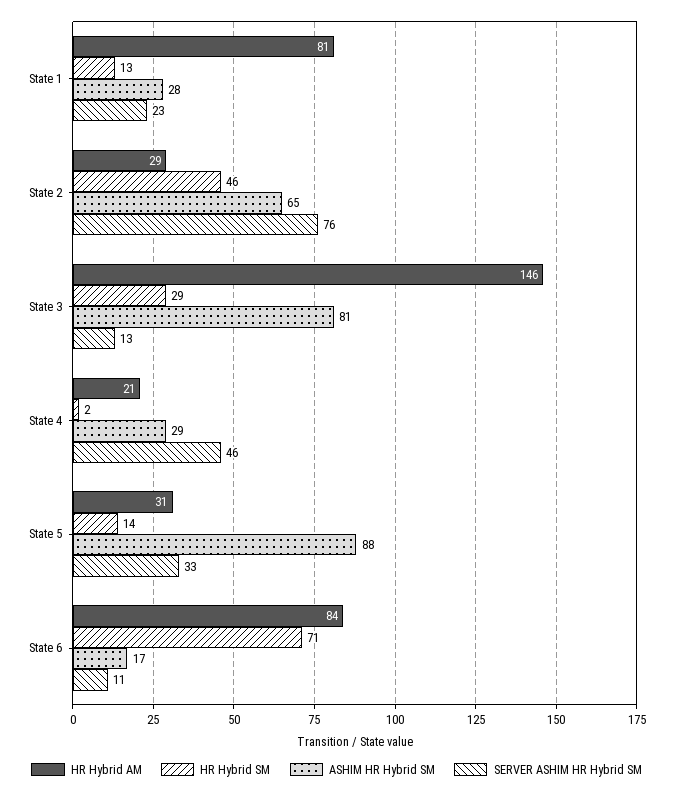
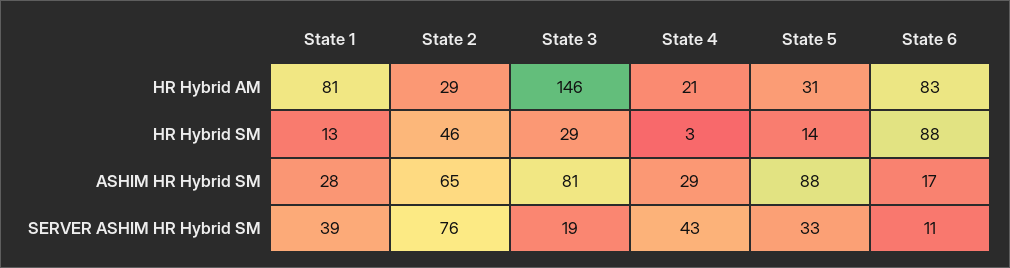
SERVER ASHIM HR Hybrid SM, State 1: 23 -> 39
SERVER ASHIM HR Hybrid SM, State 3: 13 -> 19
HR Hybrid SM, State 4: 2 -> 3
SERVER ASHIM HR Hybrid SM, State 4: 46 -> 43
HR Hybrid AM, State 6: 84 -> 83
HR Hybrid SM, State 6: 71 -> 88

